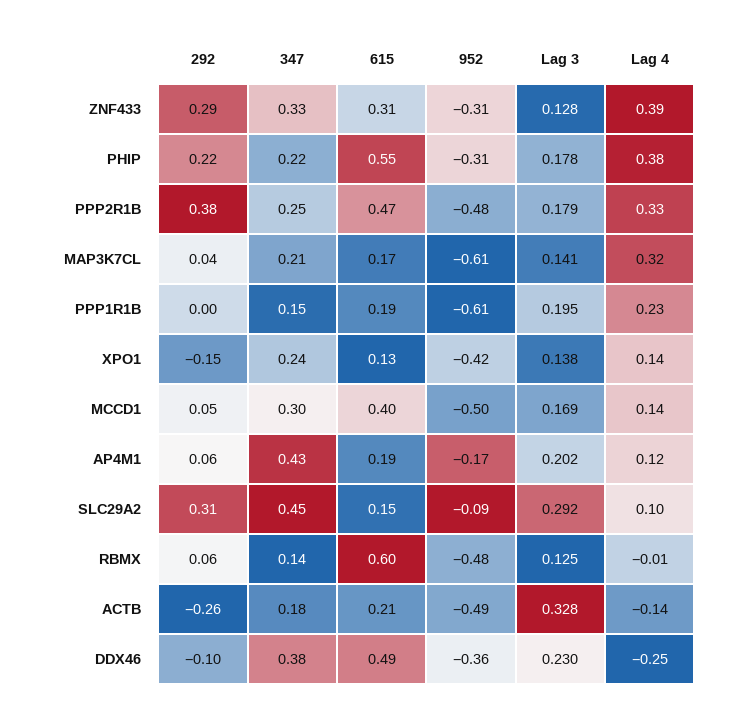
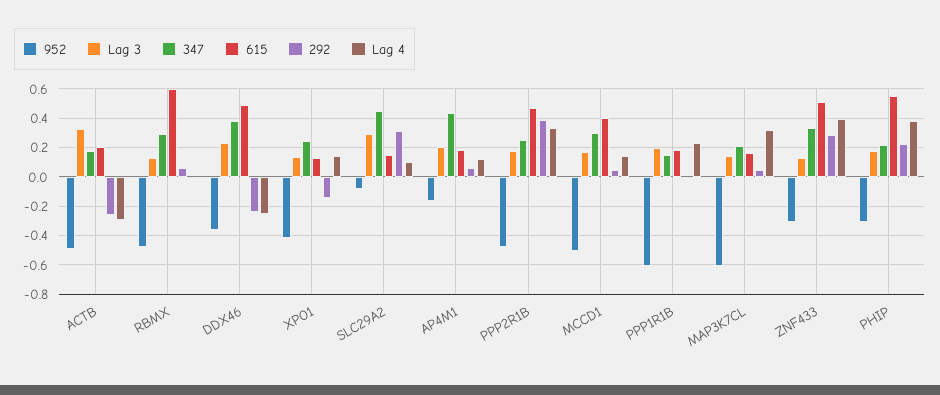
615, ZNF433: 0.31 -> 0.5
347, RBMX: 0.14 -> 0.3
Lag 4, ACTB: -0.14 -> -0.3
292, DDX46: -0.1 -> -0.25

